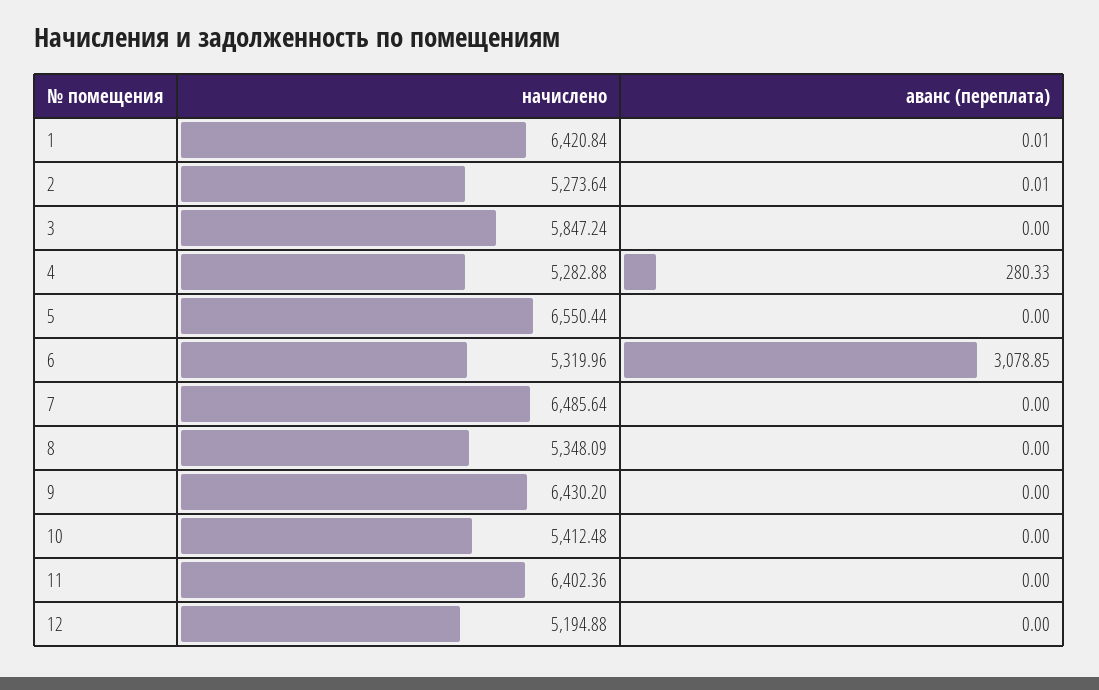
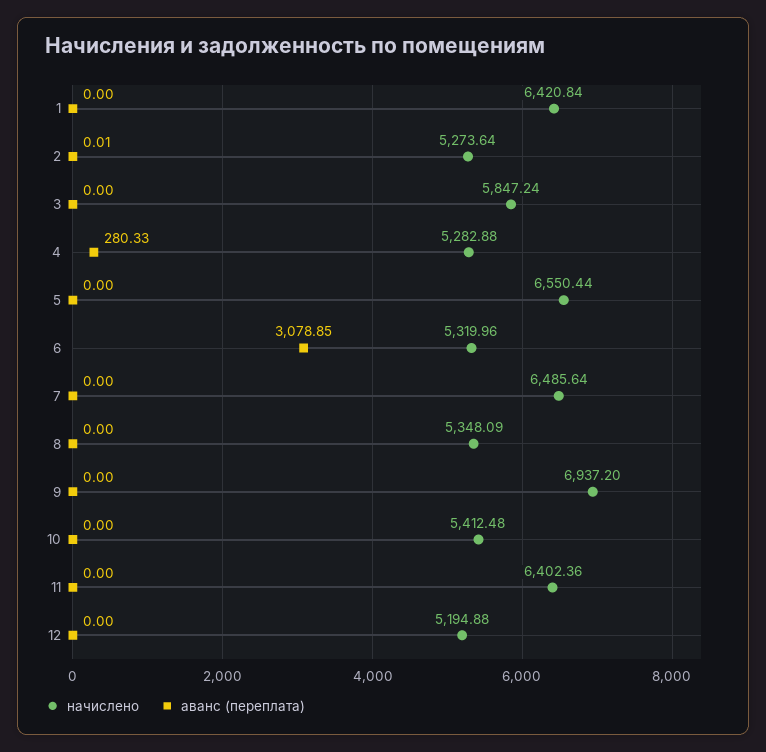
аванс (переплата), 1: 0.01 -> 0
начислено, 9: 6430.2 -> 6937.2

